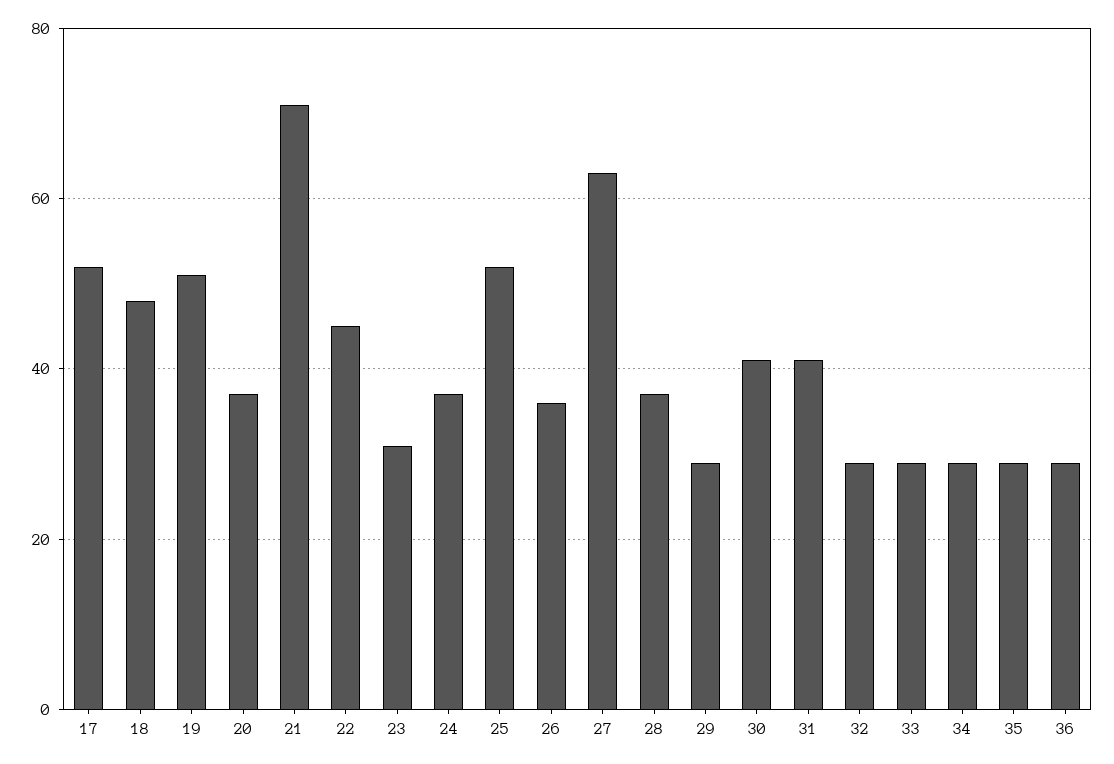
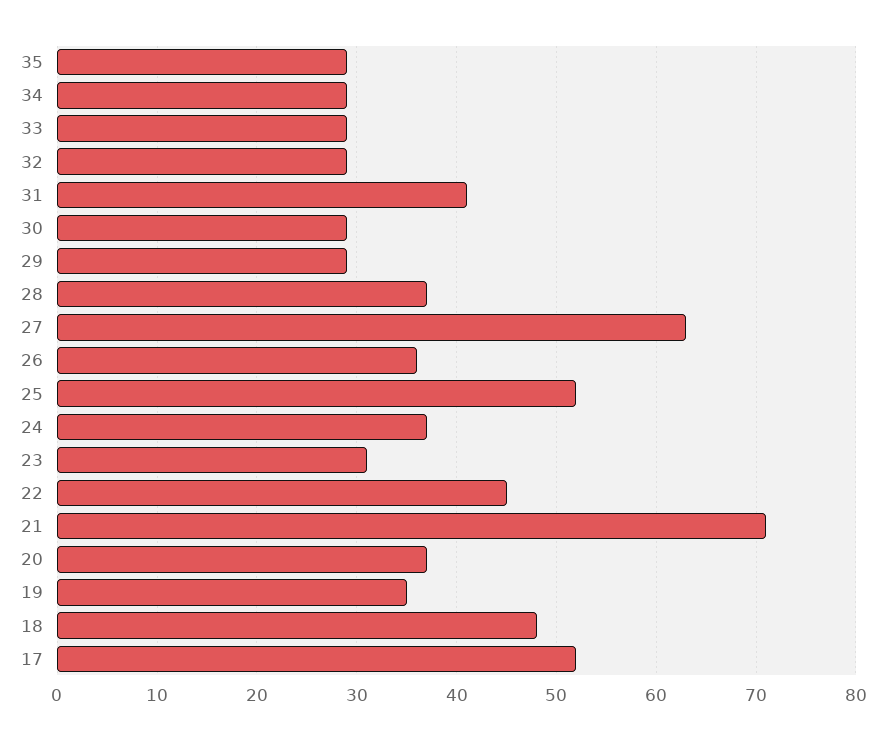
19: 50 -> 35
30: 40 -> 29
36: 30 -> none

